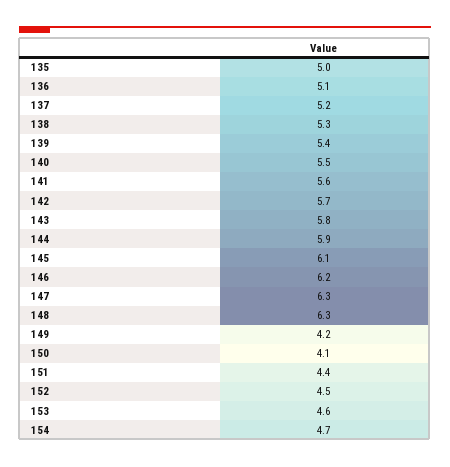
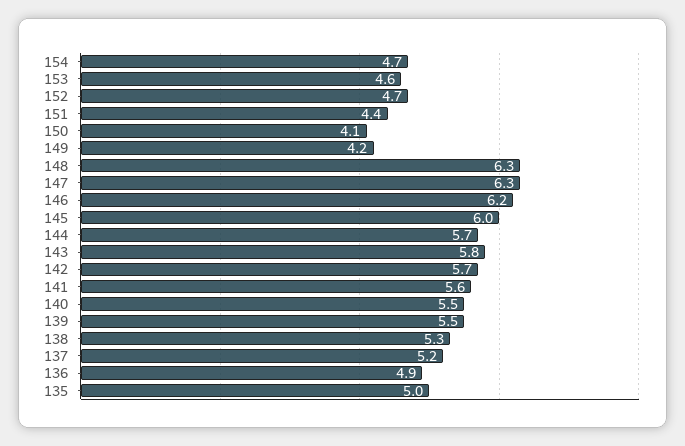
136: 5.1 -> 4.9
139: 5.4 -> 5.5
144: 5.9 -> 5.7
145: 6.1 -> 6
152: 4.5 -> 4.7

